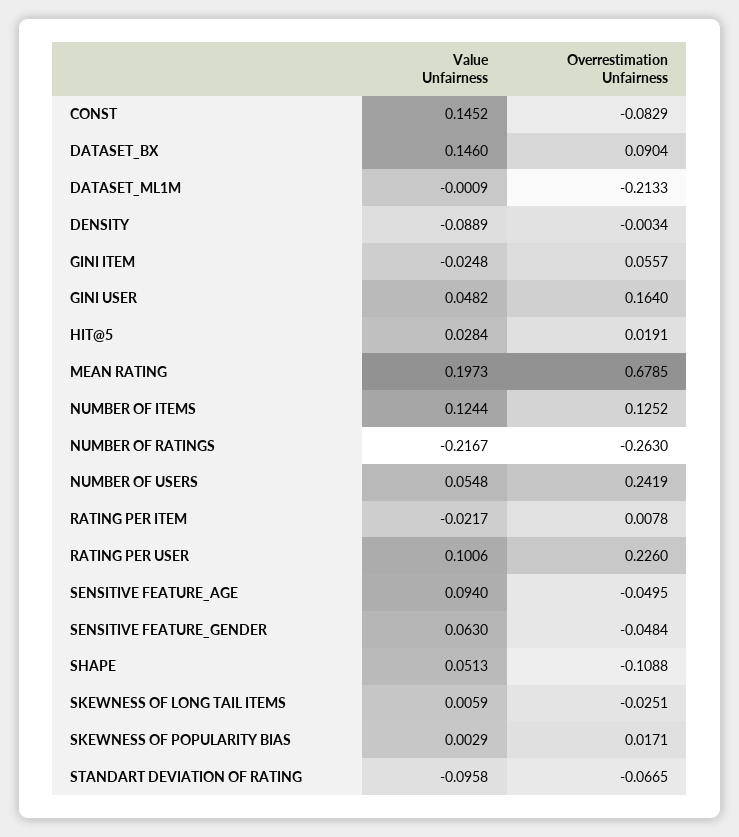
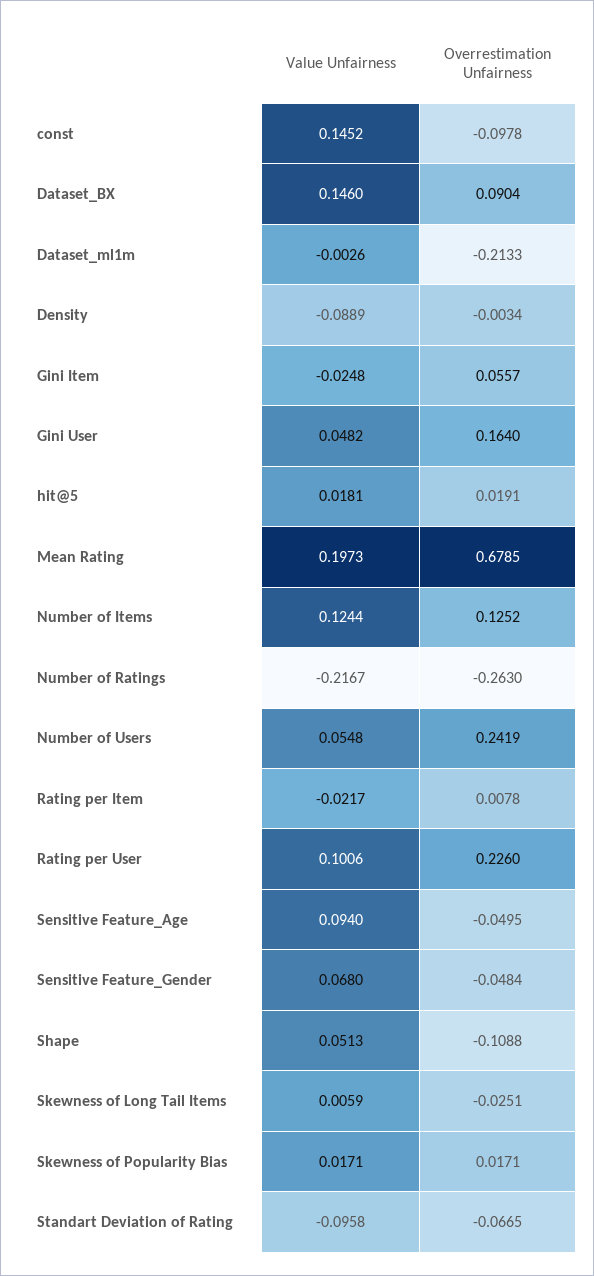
Overrestimation Unfairness, CONST: -0.0829 -> -0.0978
Value Unfairness, DATASET_ML1M: -0.0009 -> -0.0026
Value Unfairness, HIT@5: 0.0284 -> 0.0181
Value Unfairness, SENSITIVE FEATURE_GENDER: 0.063 -> 0.068
Value Unfairness, SKEWNESS OF POPULARITY BIAS: 0.0029 -> 0.0171

